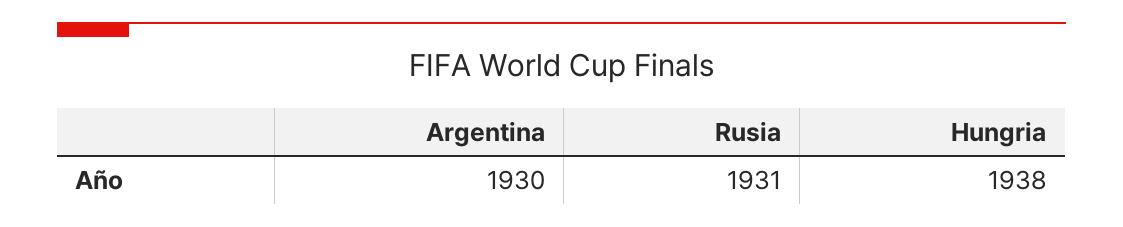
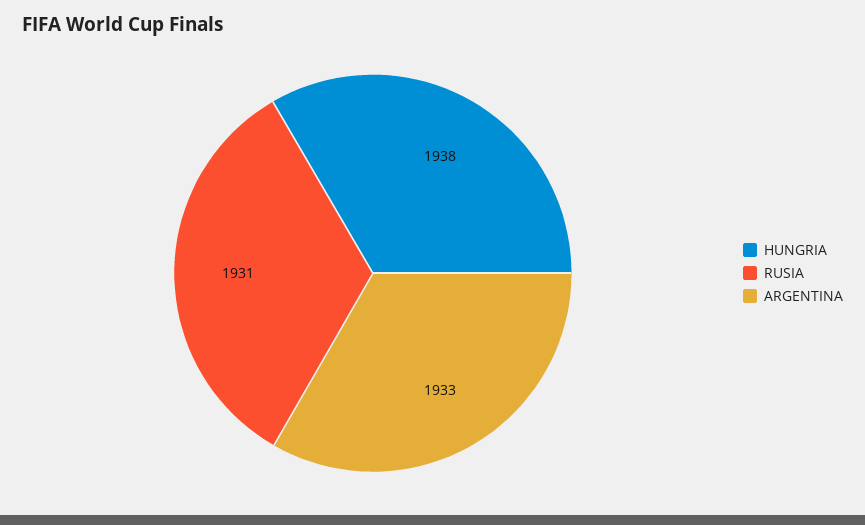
Argentina: 1930 -> 1933

